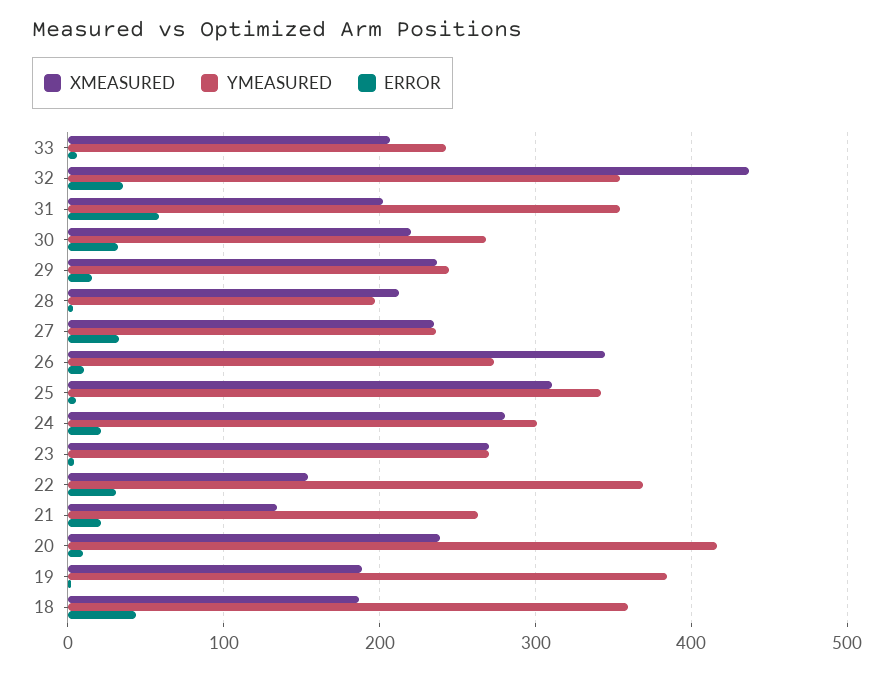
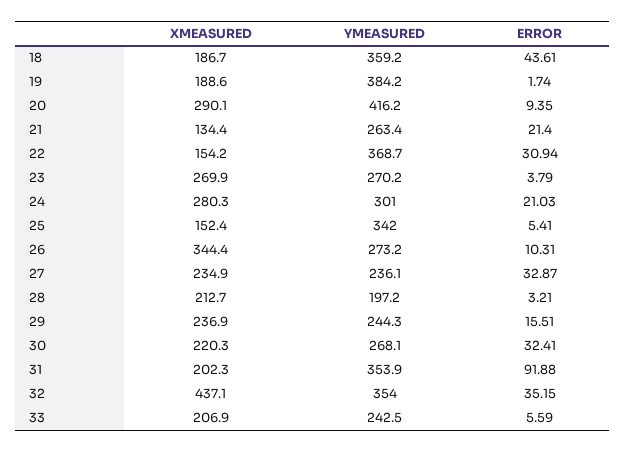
ERROR, 31: 60 -> 91.88
XMEASURED, 25: 310 -> 152.4
XMEASURED, 20: 240 -> 290.1

